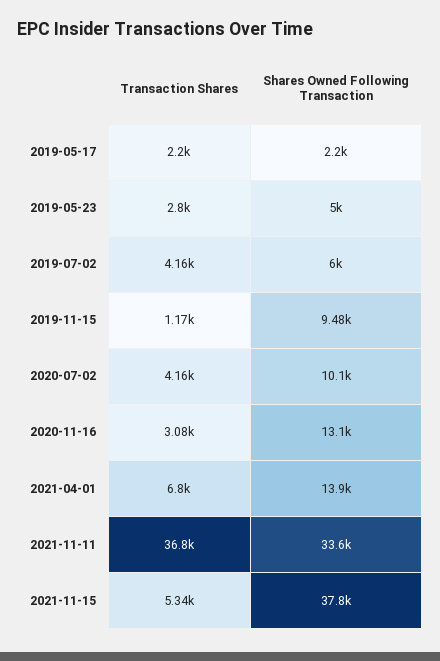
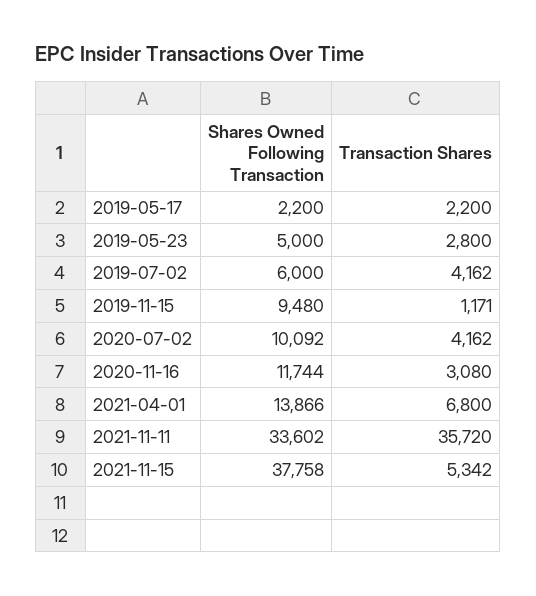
Shares Owned Following Transaction, 2020-11-16: 13100 -> 11744
Transaction Shares, 2021-11-11: 36800 -> 35720

